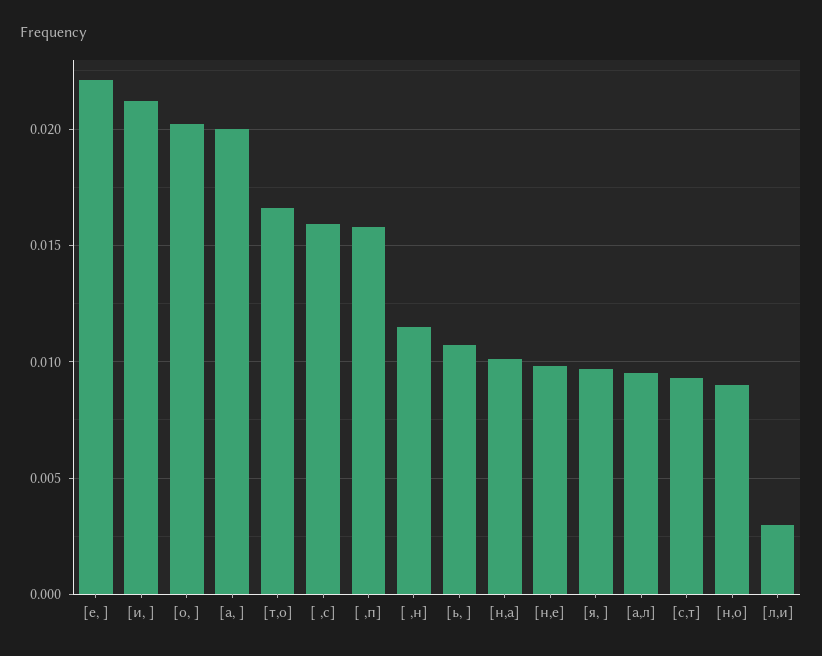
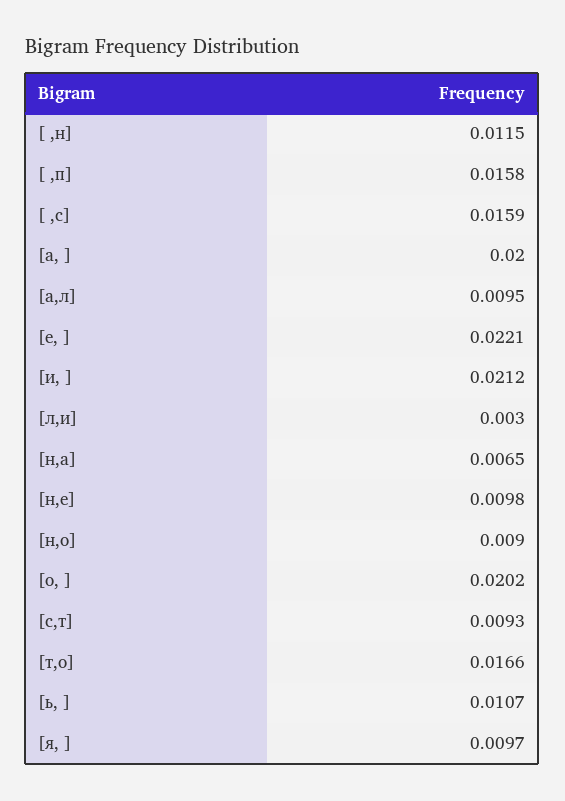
[н,а]: 0.01 -> 0.0065

